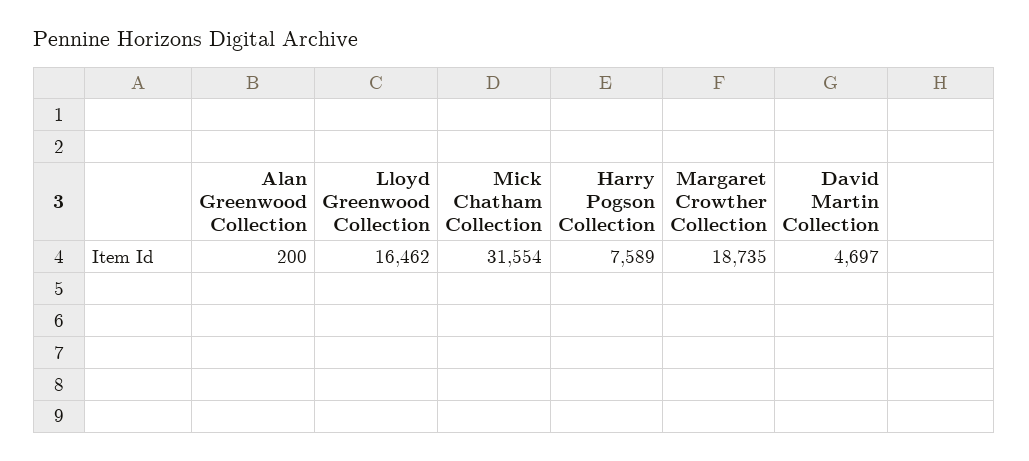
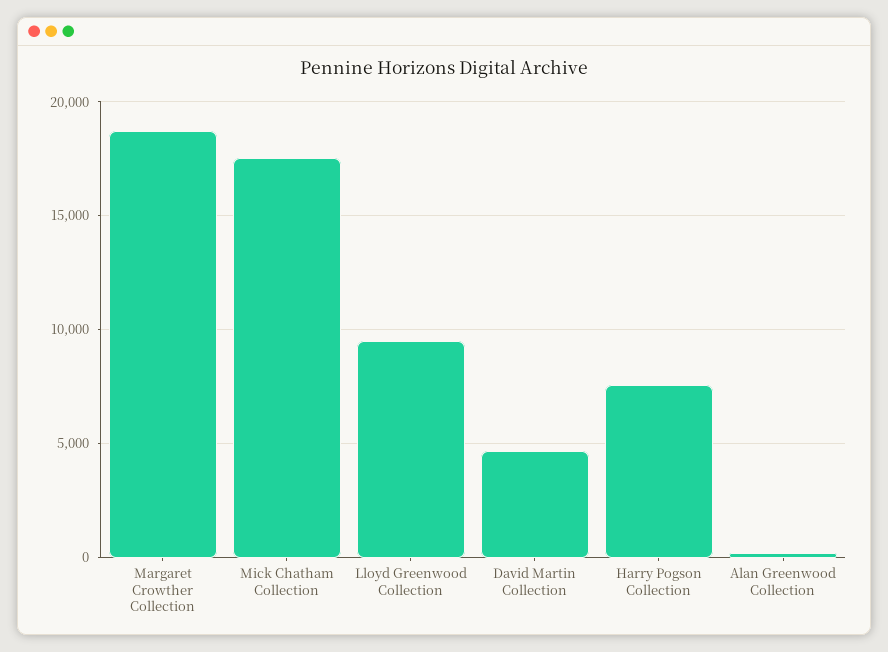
Lloyd Greenwood Collection: 16462 -> 9500
Mick Chatham Collection: 31554 -> 17500

